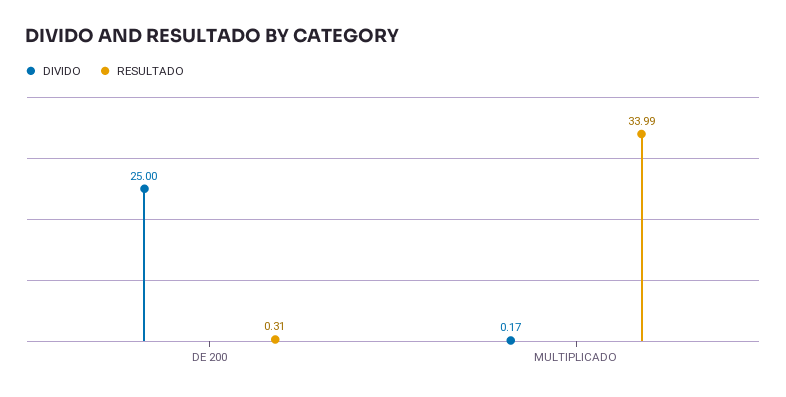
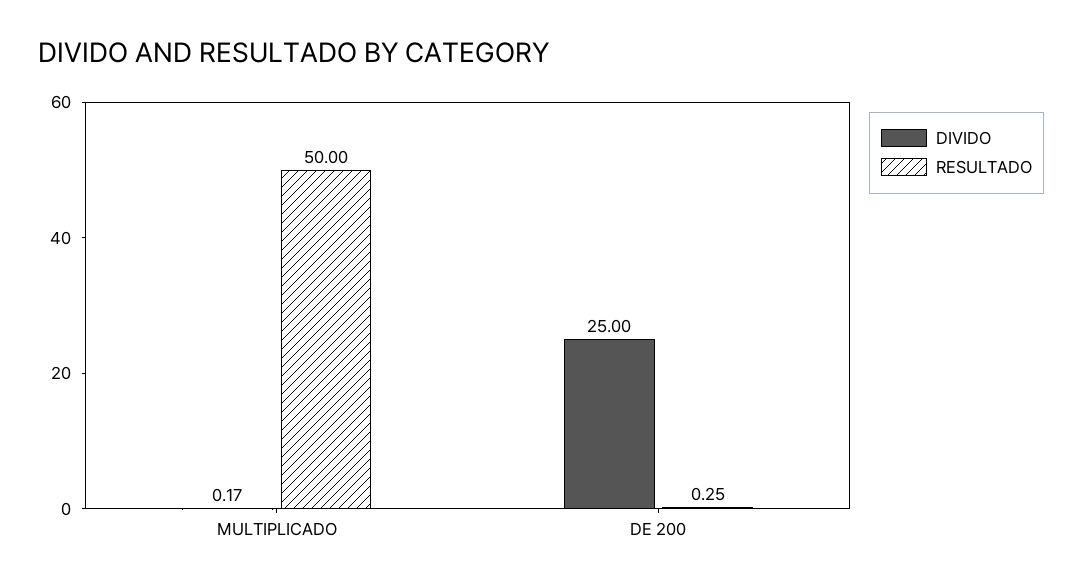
RESULTADO, DE 200: 0.31 -> 0.25
RESULTADO, MULTIPLICADO: 33.99 -> 50

